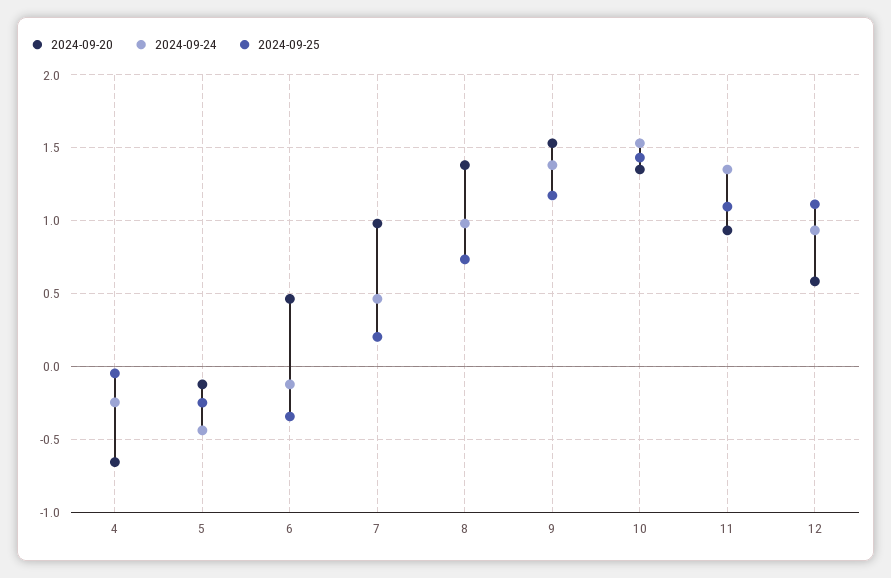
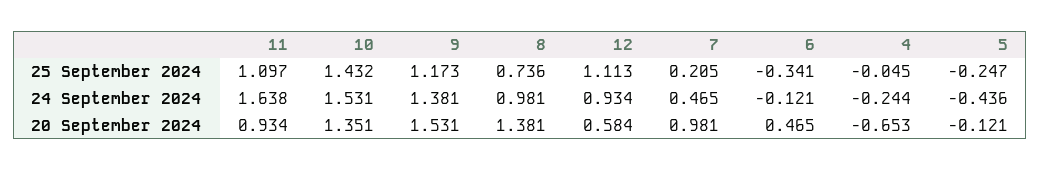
2024-09-24, 11: 1.35 -> 1.638

